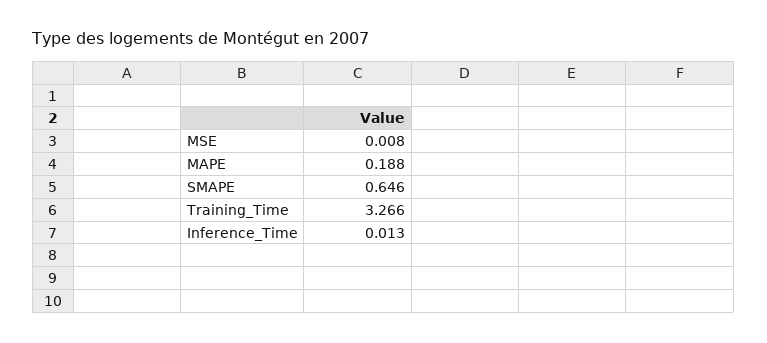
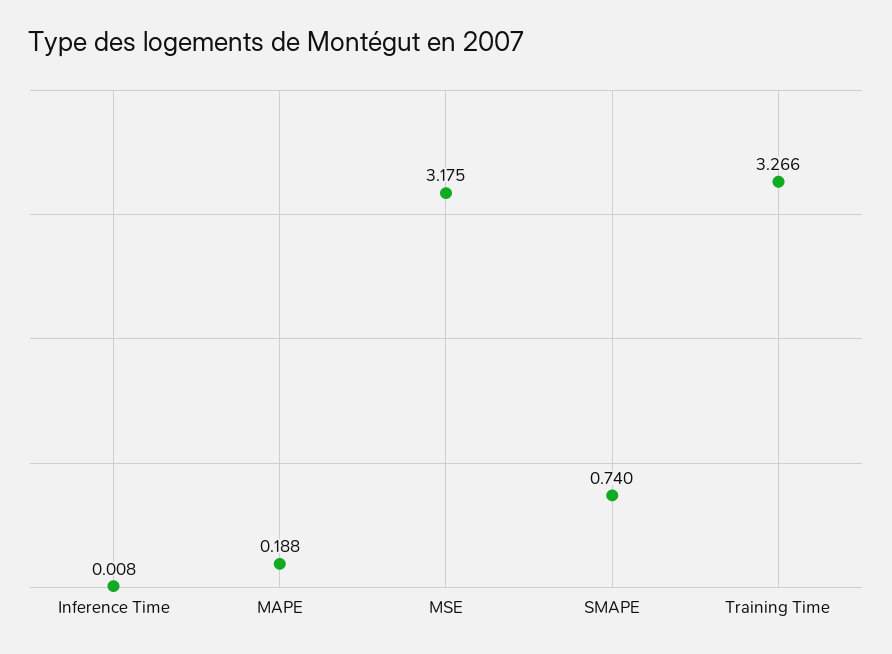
MSE: 0.008 -> 3.175
SMAPE: 0.646 -> 0.74
Inference_Time: 0.013 -> 0.008

